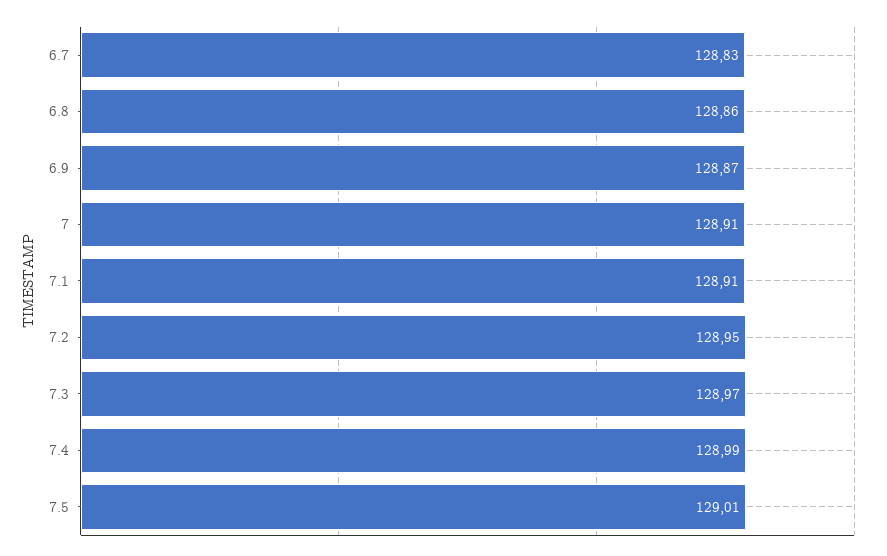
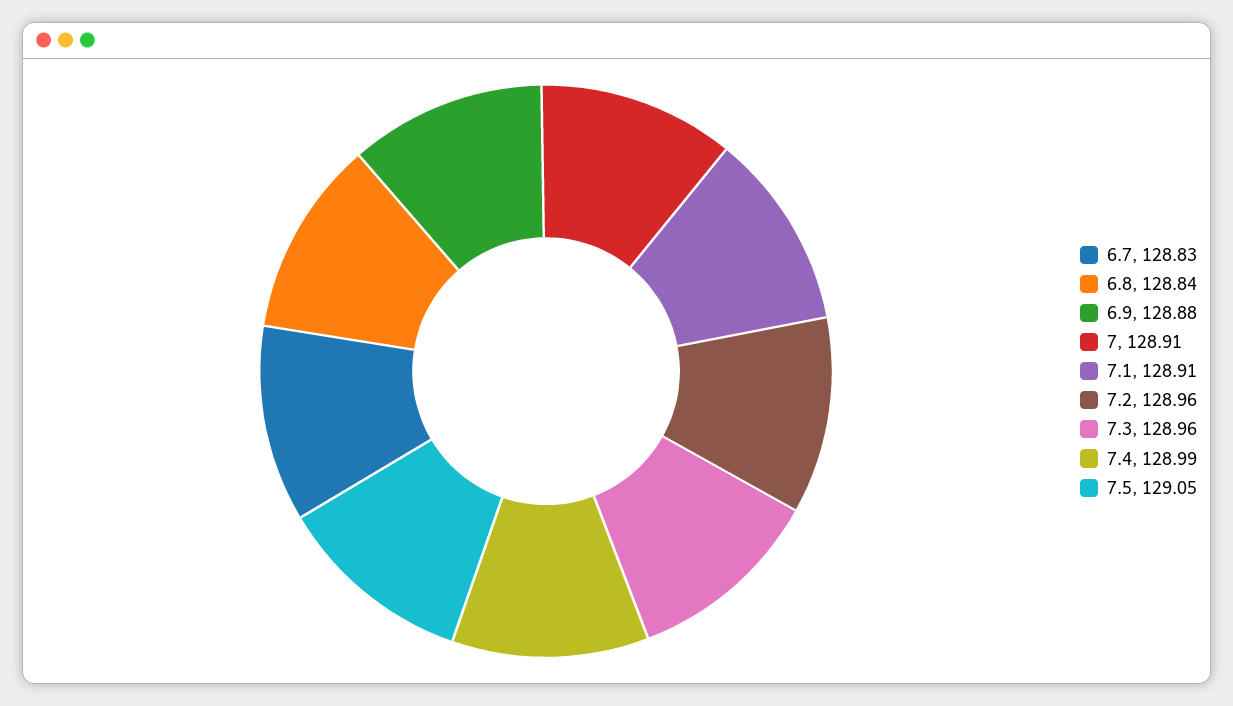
6.8: 128.86 -> 128.84
6.9: 128.87 -> 128.88
7.2: 128.95 -> 128.96
7.3: 128.97 -> 128.96
7.5: 129.01 -> 129.05

